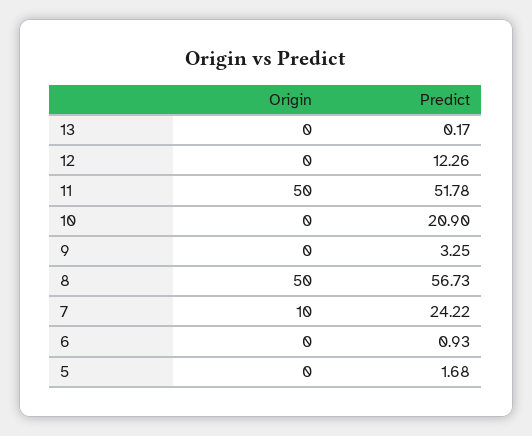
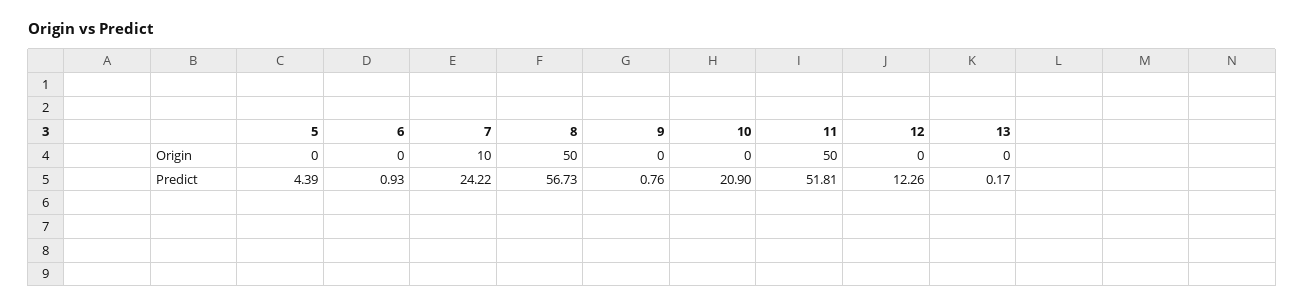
Predict, 11: 51.78 -> 51.81
Predict, 9: 3.25 -> 0.76
Predict, 5: 1.68 -> 4.39

